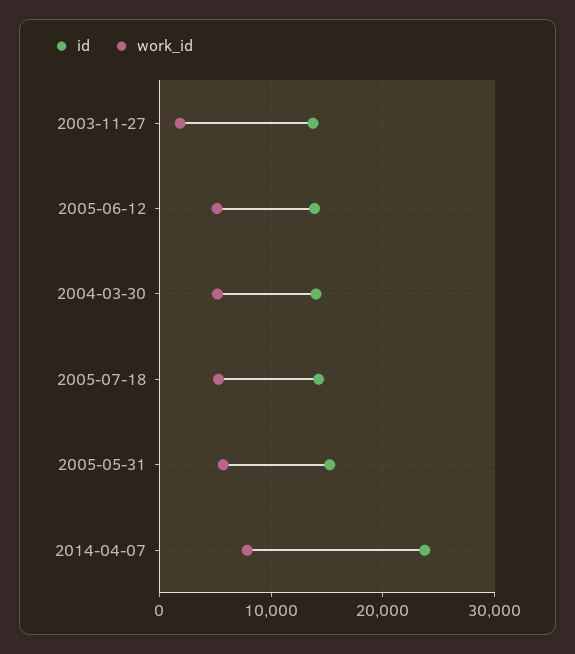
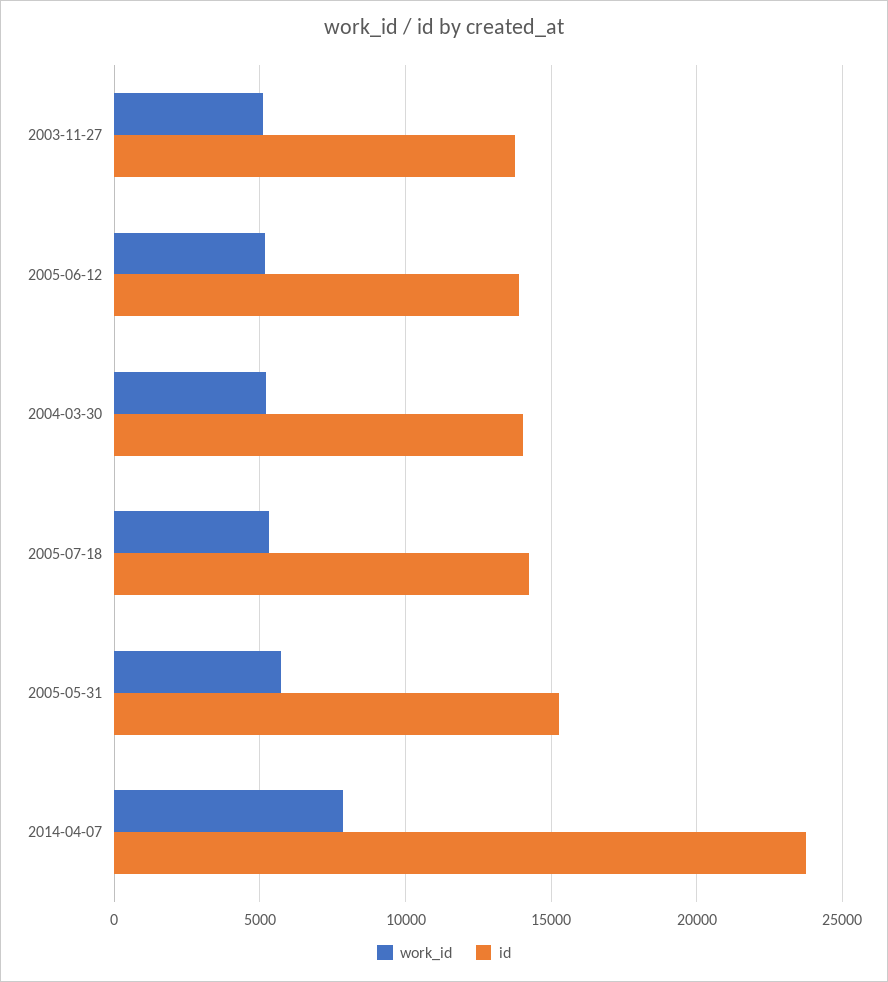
work_id, 2003-11-27: 2000 -> 5000

